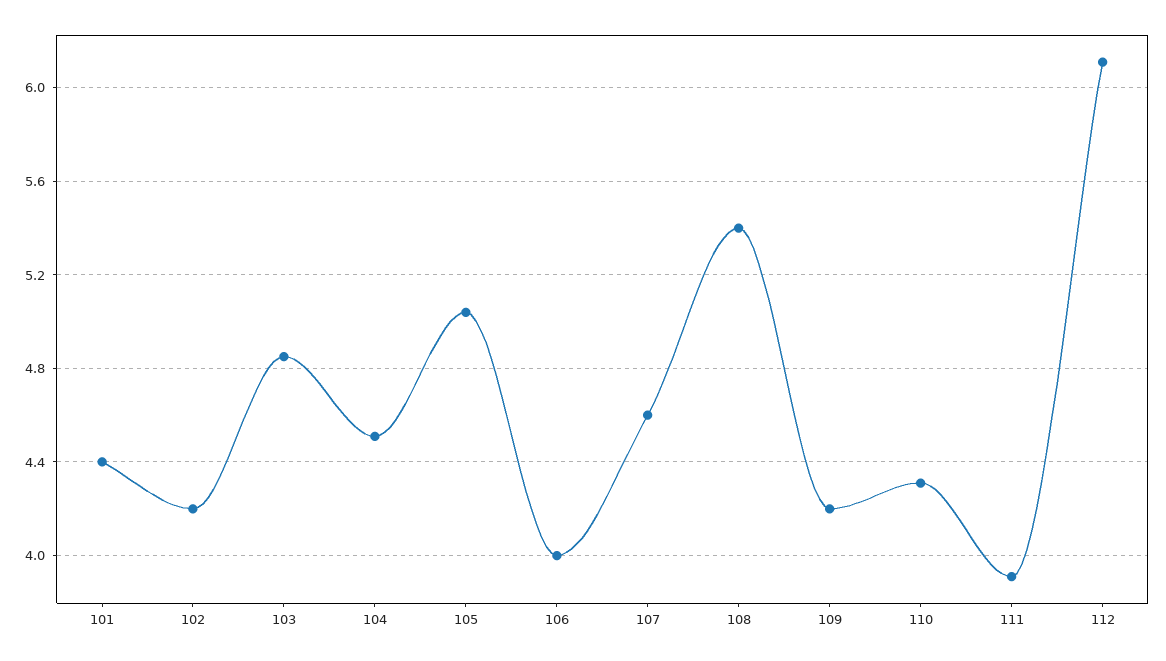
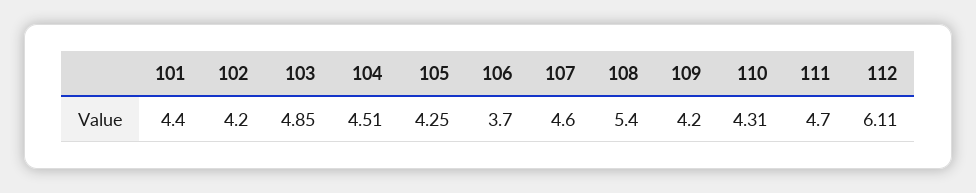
105: 5.05 -> 4.25
106: 4 -> 3.7
111: 3.9 -> 4.7

